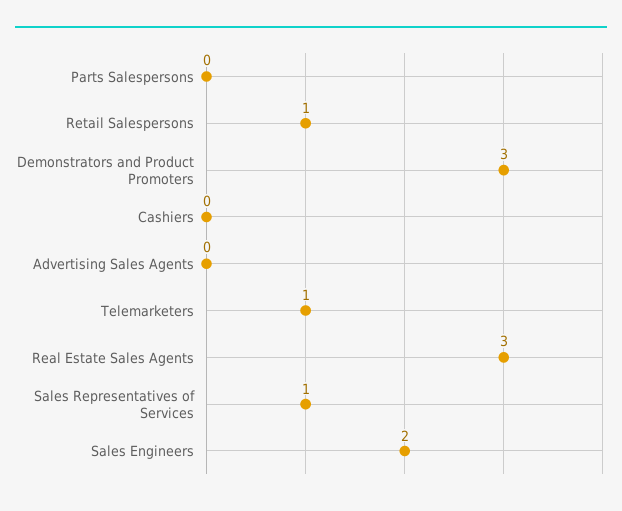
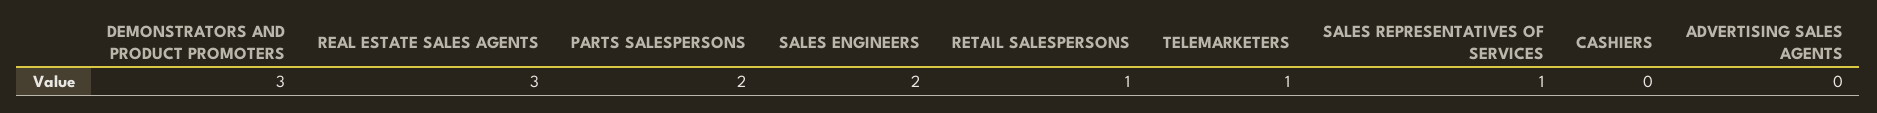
Parts Salespersons: 0 -> 2

